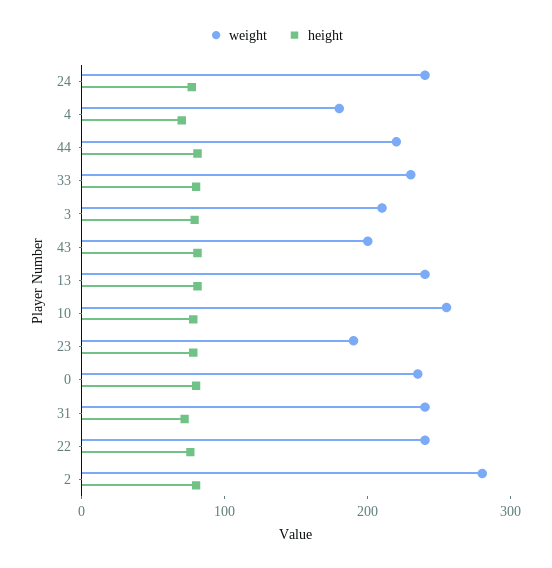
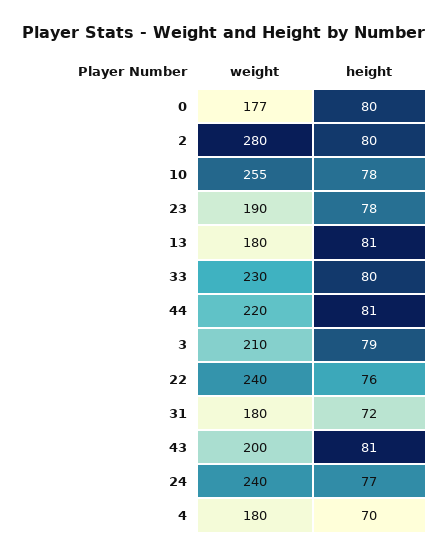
weight, 13: 240 -> 180
weight, 0: 240 -> 177
weight, 31: 240 -> 180

